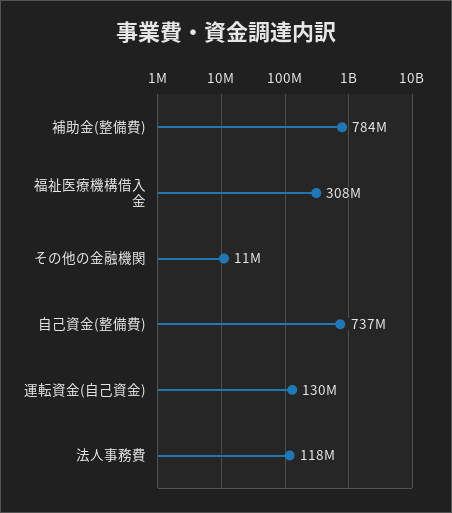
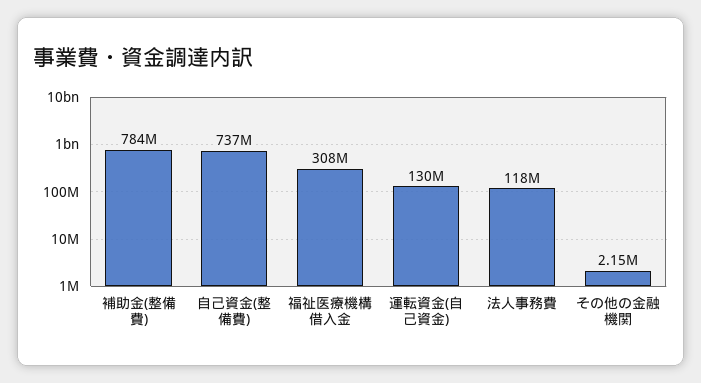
その他の金融機関: 11000000 -> 2150000

